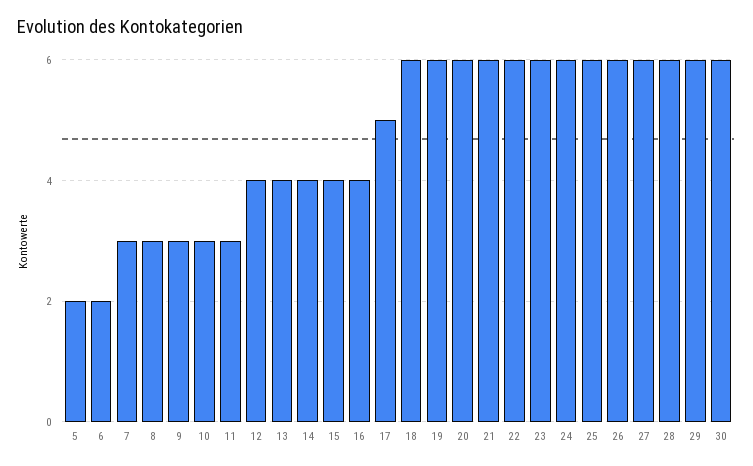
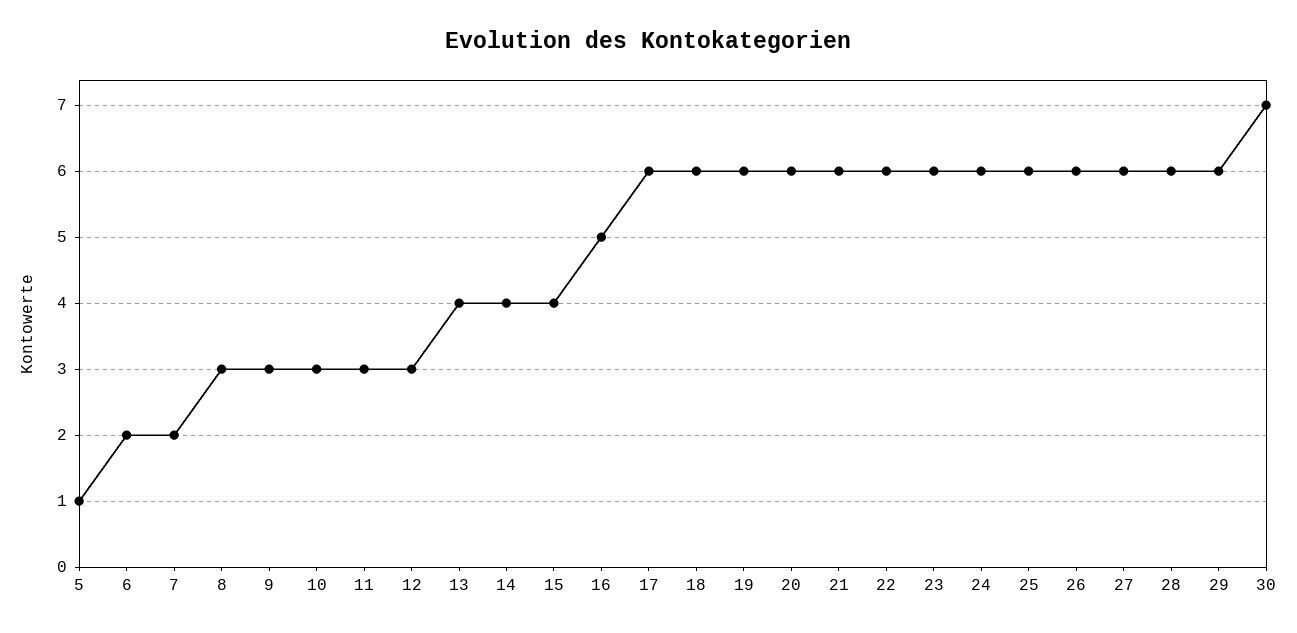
5: 2 -> 1
7: 3 -> 2
12: 4 -> 3
16: 4 -> 5
17: 5 -> 6
30: 6 -> 7

